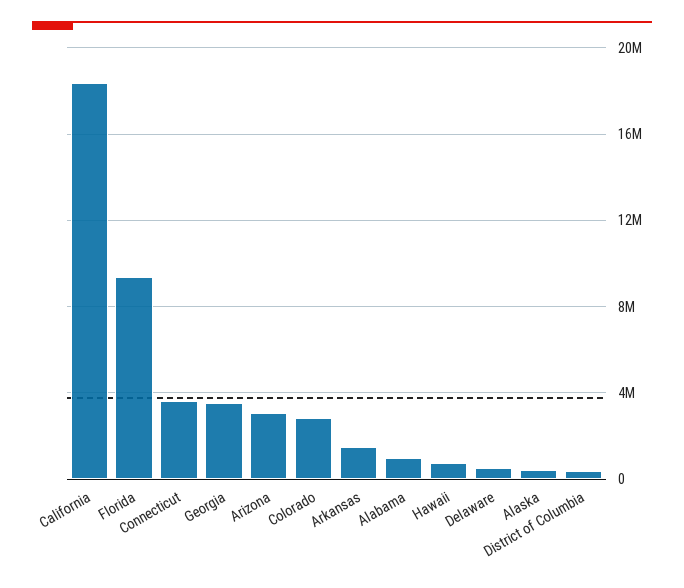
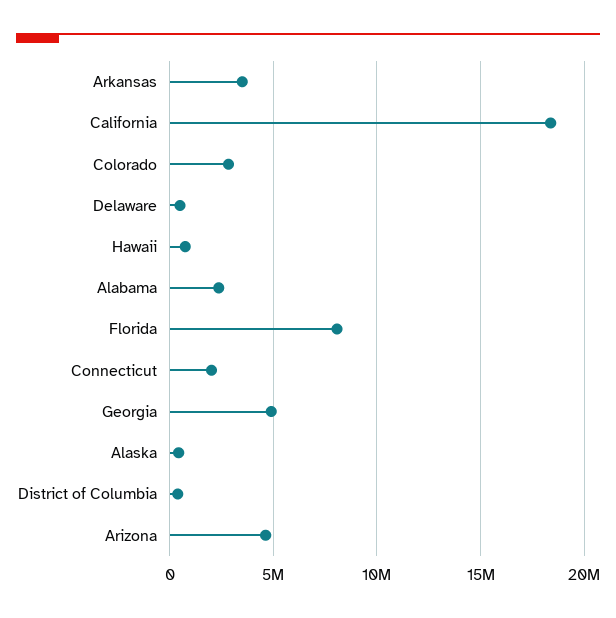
Florida: 9500000 -> 8000000
Connecticut: 3500000 -> 2000000
Georgia: 3500000 -> 5000000
Arizona: 3000000 -> 4500000
Arkansas: 1500000 -> 3500000
Alabama: 1000000 -> 2500000

